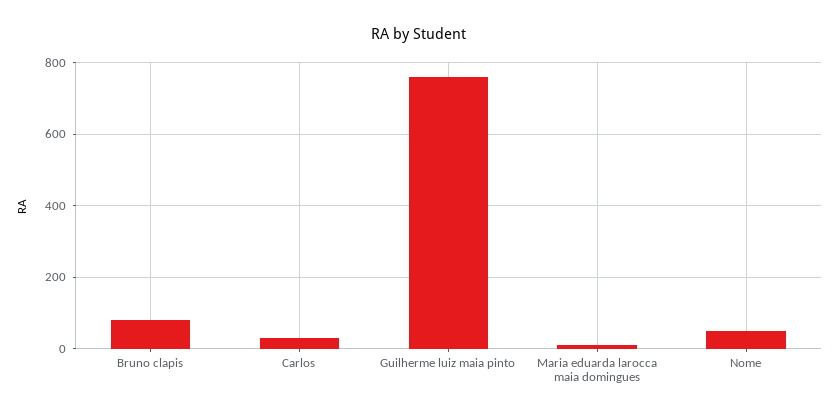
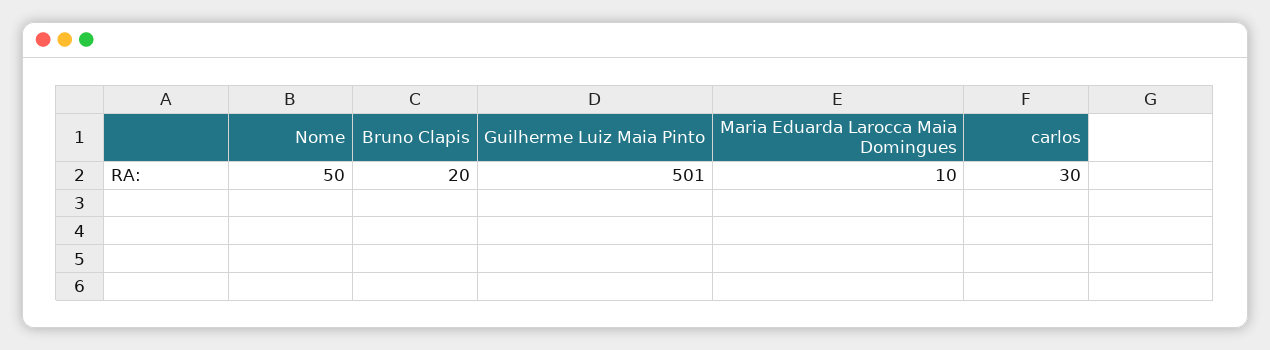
Bruno clapis: 80 -> 20
Guilherme luiz maia pinto: 760 -> 501

